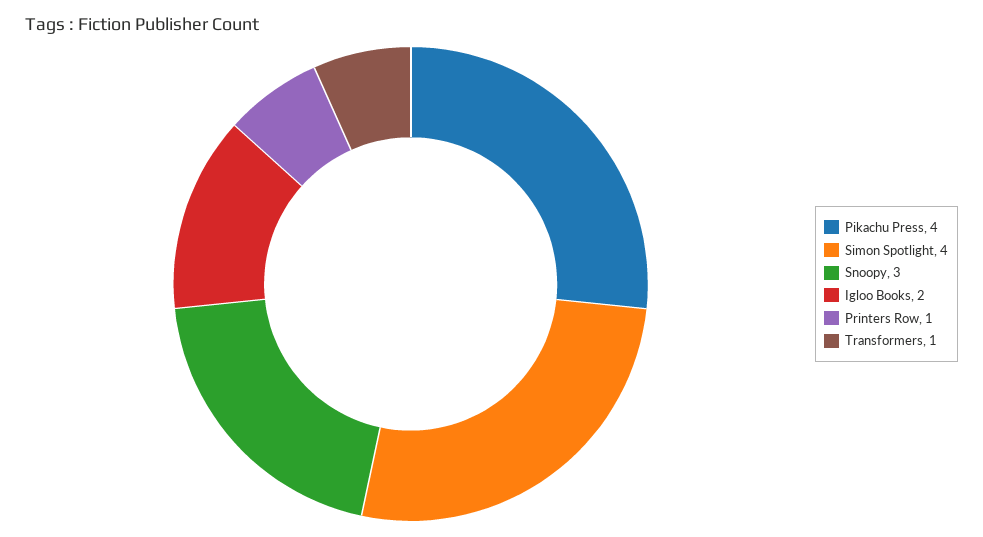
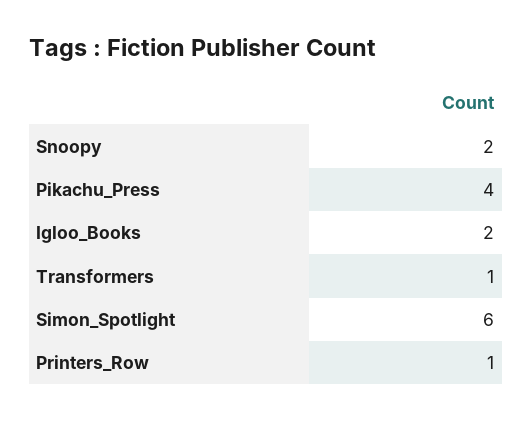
Simon Spotlight: 4 -> 6
Snoopy: 3 -> 2

